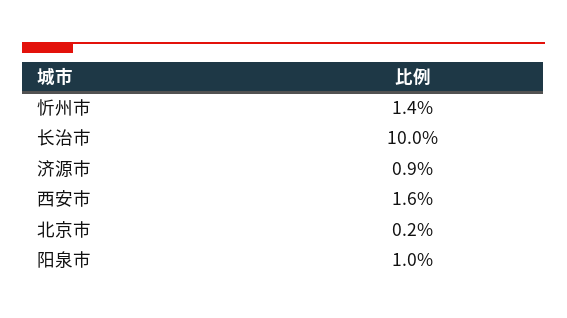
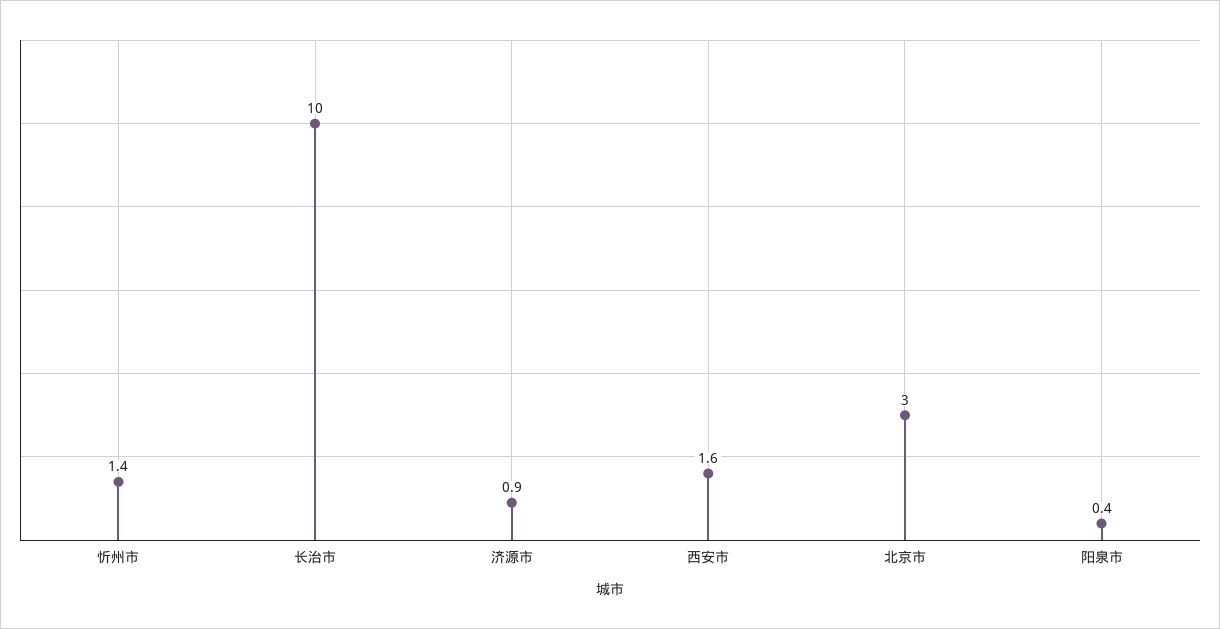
北京市: 0.2 -> 3
阳泉市: 1 -> 0.4

